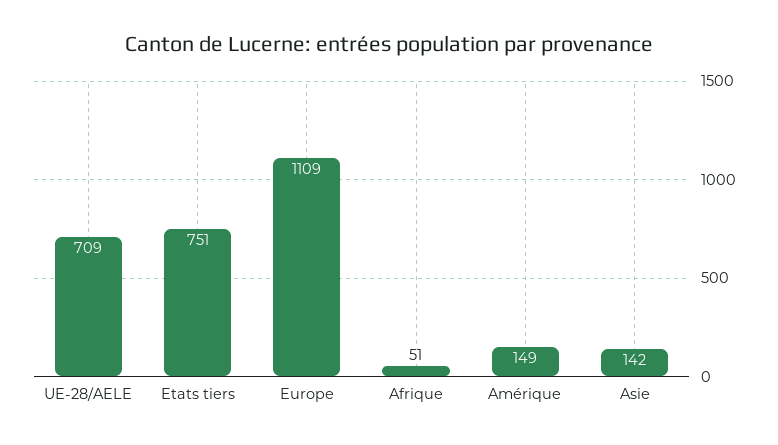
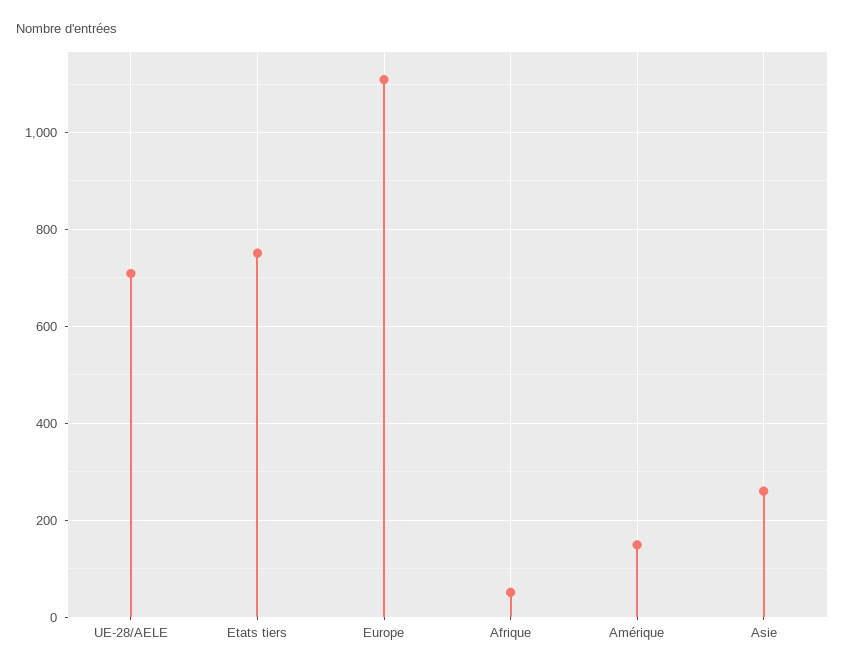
Asie: 142 -> 260

